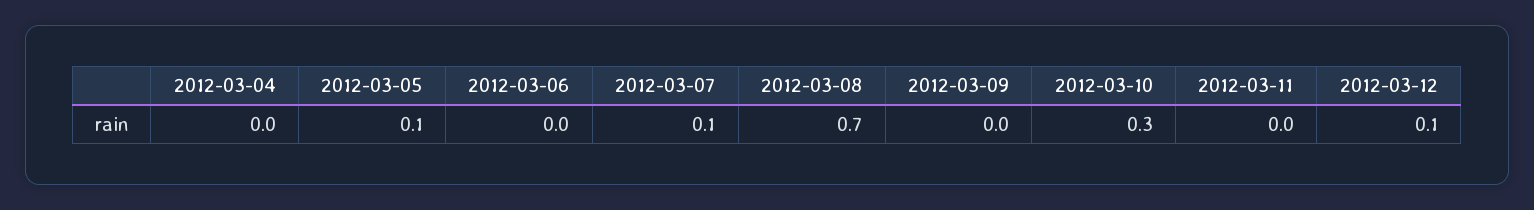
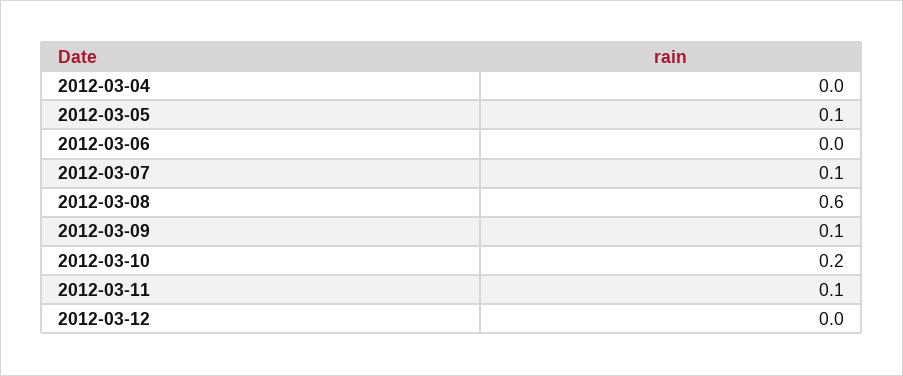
2012-03-08: 0.7 -> 0.6
2012-03-09: 0 -> 0.1
2012-03-10: 0.3 -> 0.2
2012-03-11: 0 -> 0.1
2012-03-12: 0.1 -> 0

